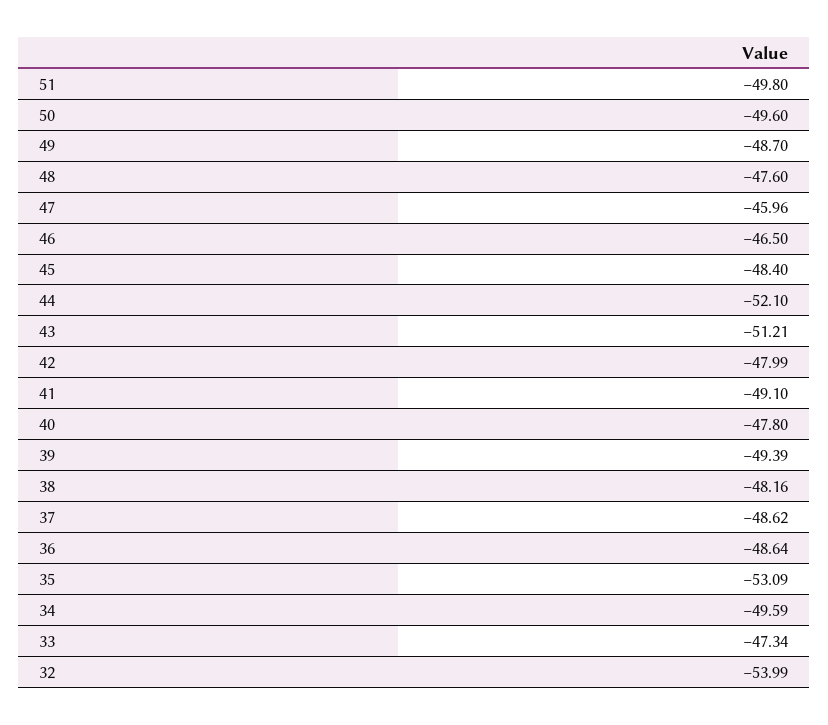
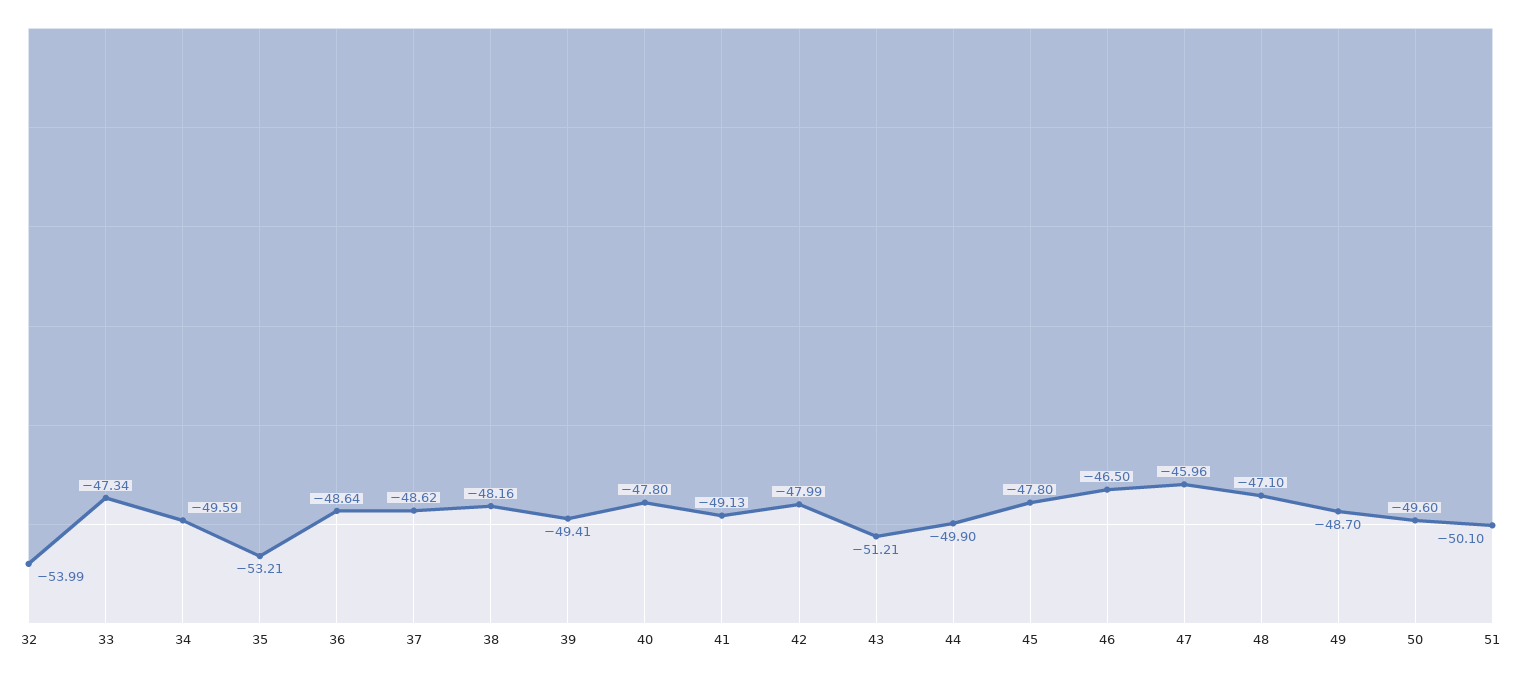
51: -49.8 -> -50.1
48: -47.6 -> -47.1
45: -48.4 -> -47.8
44: -52.1 -> -49.9
41: -49.1 -> -49.13
39: -49.39 -> -49.41
35: -53.09 -> -53.21

